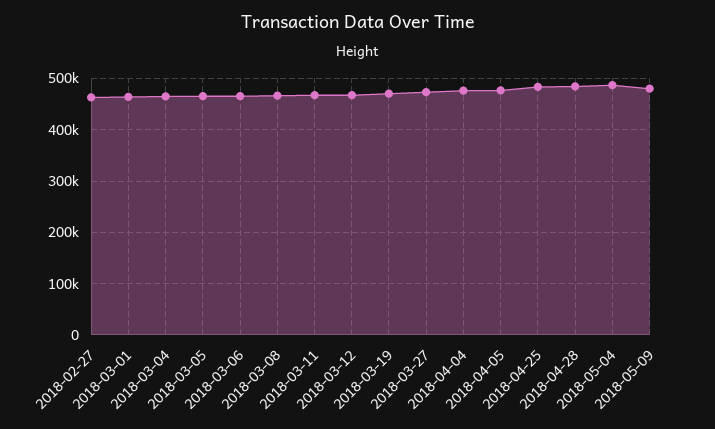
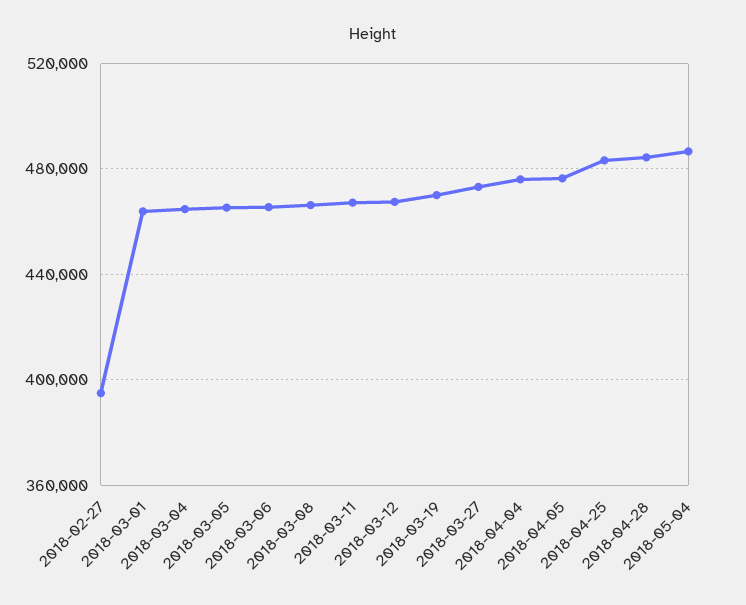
2018-02-27: 460000 -> 395000
2018-05-09: 480000 -> none

